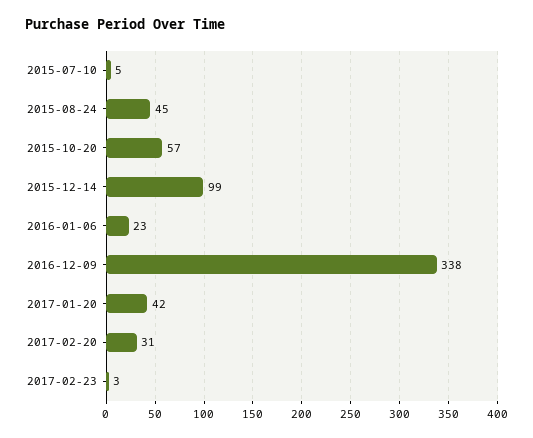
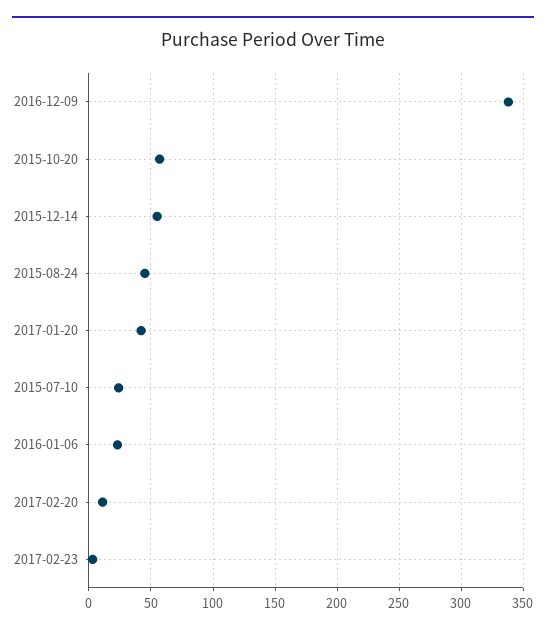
2015-07-10: 5 -> 25
2015-12-14: 99 -> 55
2017-02-20: 31 -> 10

